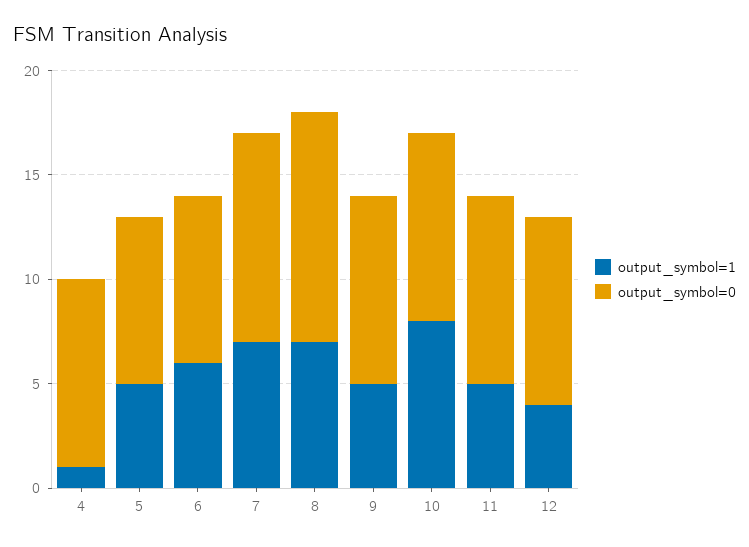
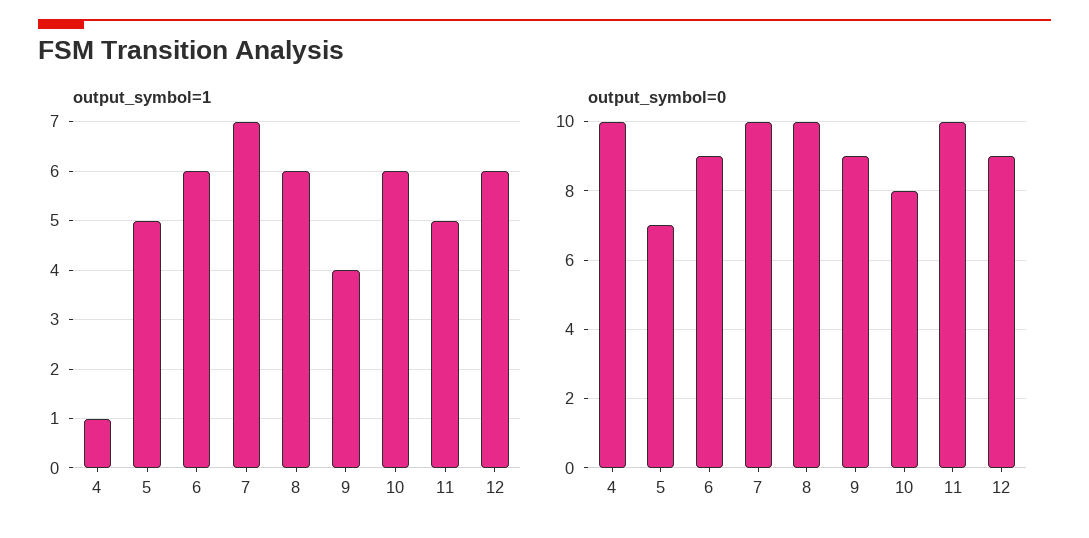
output_symbol=0, 4: 9 -> 10
output_symbol=0, 5: 8 -> 7
output_symbol=0, 6: 8 -> 9
output_symbol=1, 8: 7 -> 6
output_symbol=0, 8: 11 -> 10
output_symbol=1, 9: 5 -> 4
output_symbol=1, 10: 8 -> 6
output_symbol=0, 10: 9 -> 8
output_symbol=0, 11: 9 -> 10
output_symbol=1, 12: 4 -> 6

